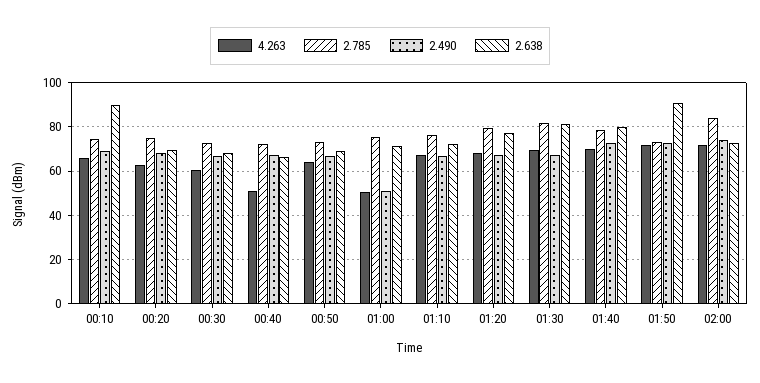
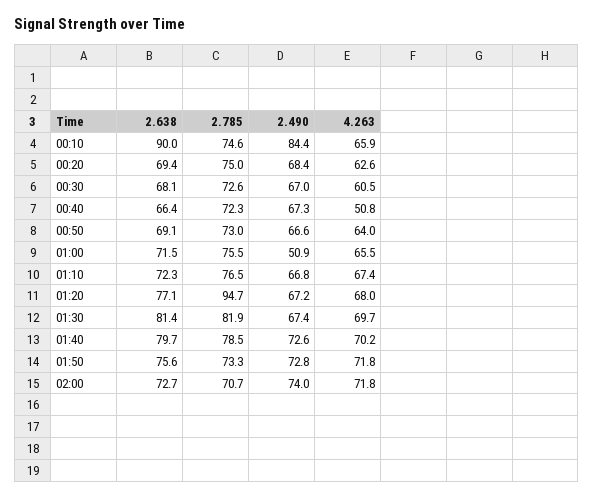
2.490, 00:10: 70 -> 84.4
4.263, 01:00: 50 -> 65.5
2.785, 01:20: 80 -> 94.7
2.638, 01:50: 90 -> 75.6
2.785, 02:00: 85 -> 70.7

